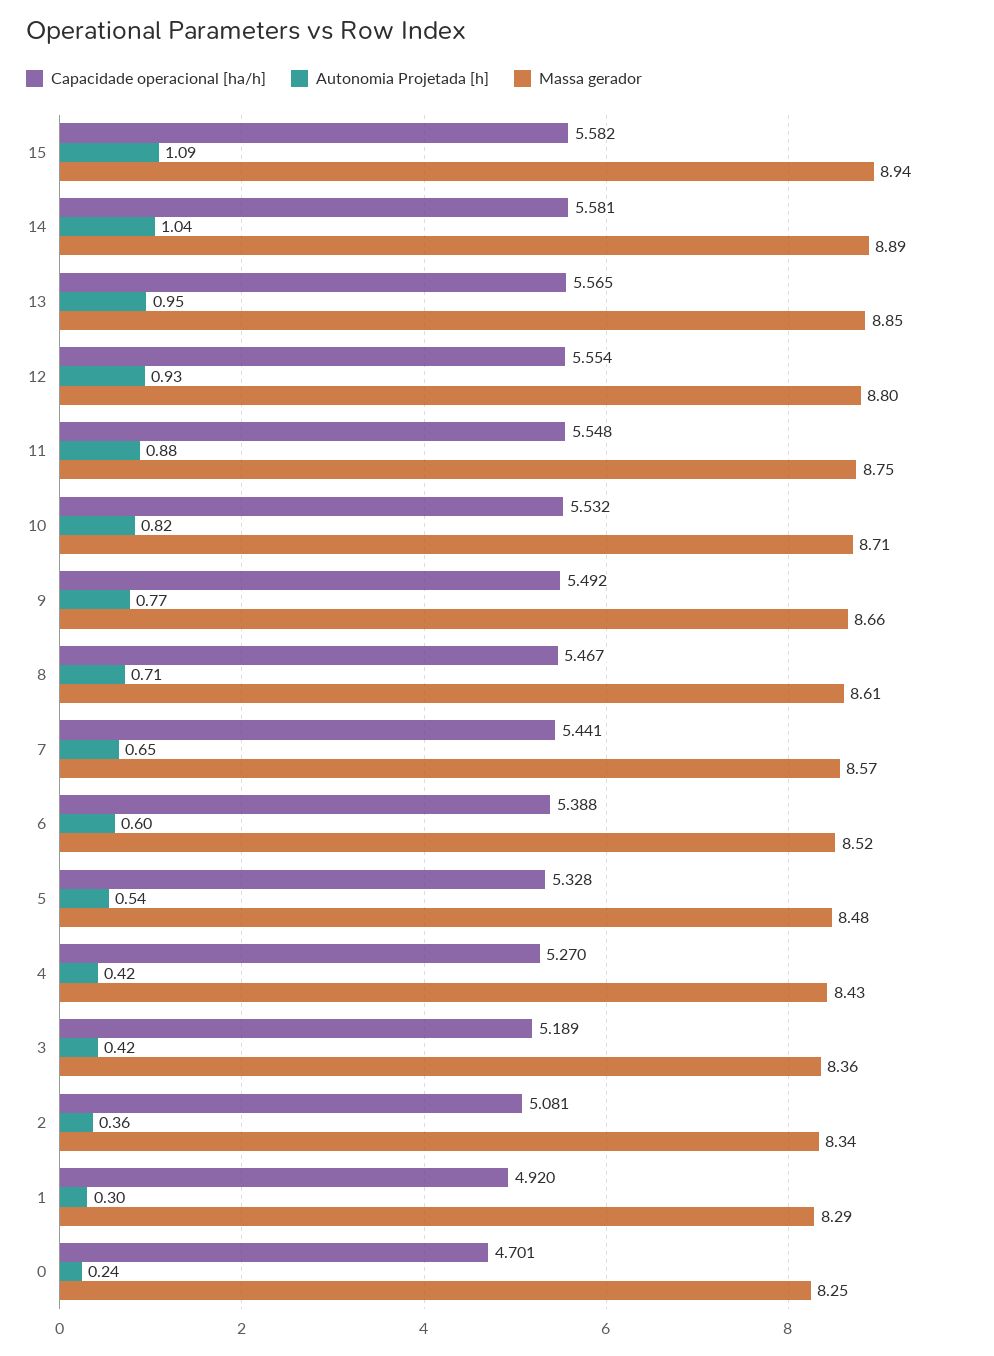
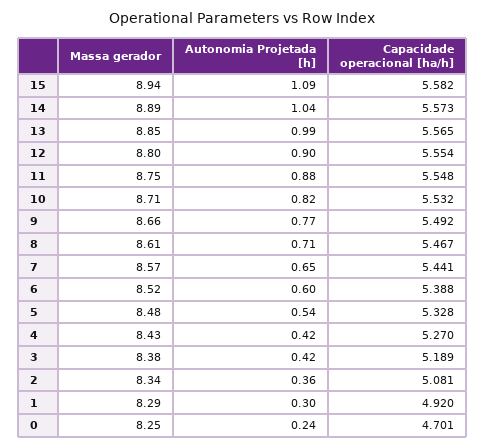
Capacidade operacional [ha/h], 14: 5.581 -> 5.573
Autonomia Projetada [h], 13: 0.95 -> 0.99
Autonomia Projetada [h], 12: 0.93 -> 0.9
Massa gerador, 3: 8.36 -> 8.38

